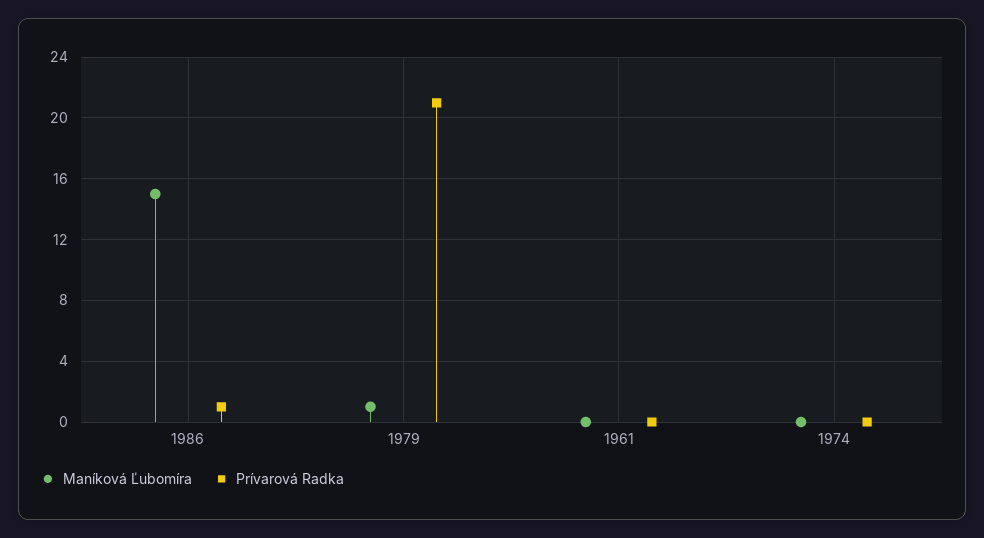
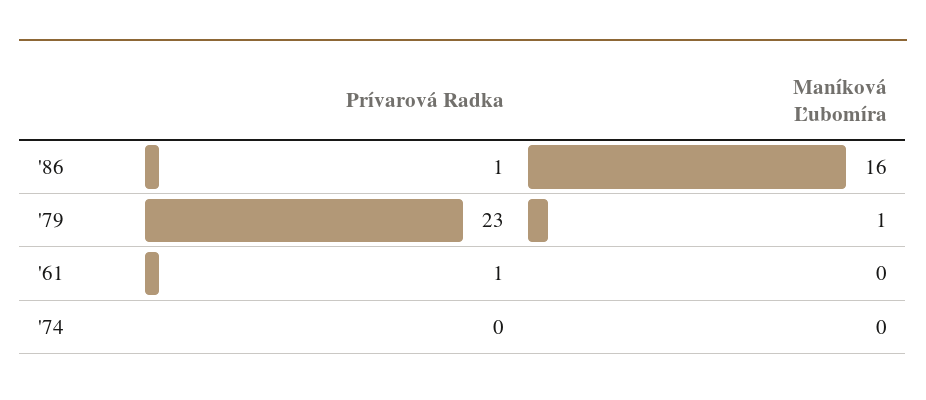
Maníková Ľubomíra, 1986: 15 -> 16
Prívarová Radka, 1979: 21 -> 23
Prívarová Radka, 1961: 0 -> 1

